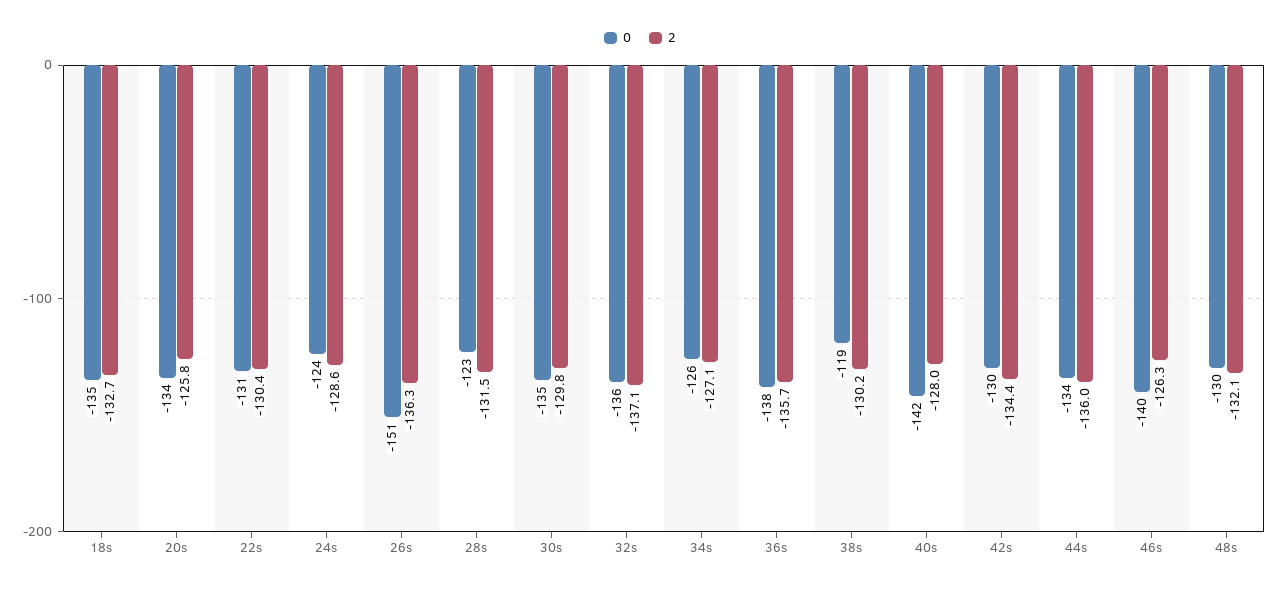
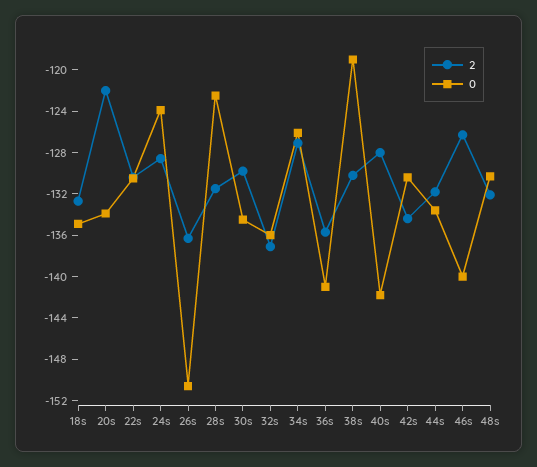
2, 20s: -125.8 -> -122
0, 36s: -138 -> -141
2, 44s: -136 -> -132

